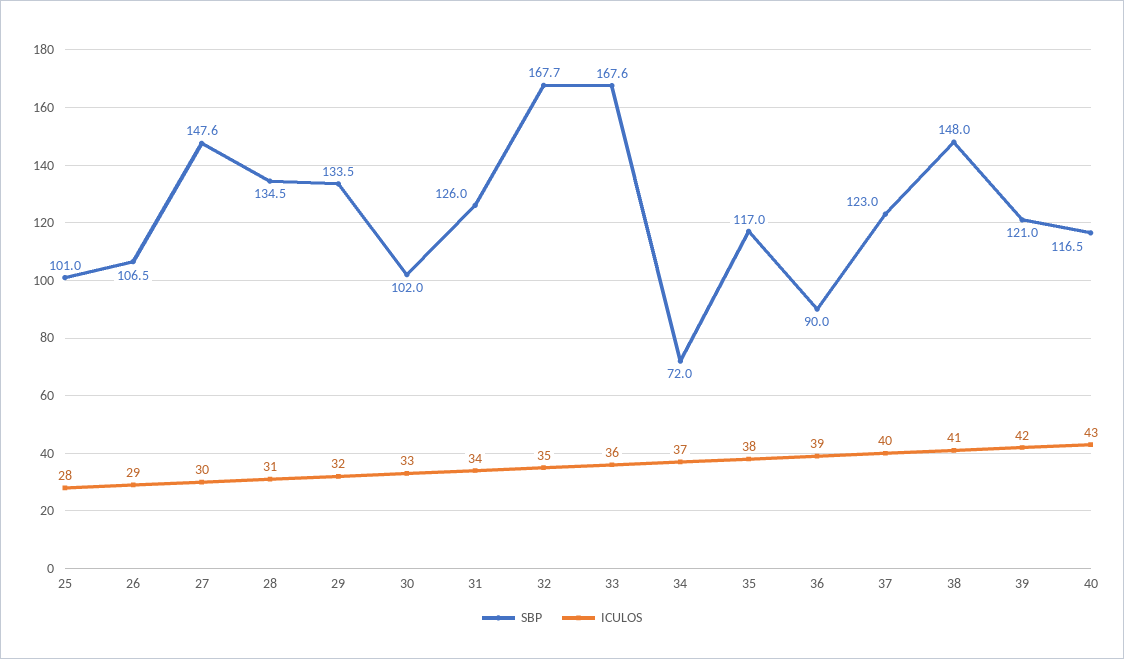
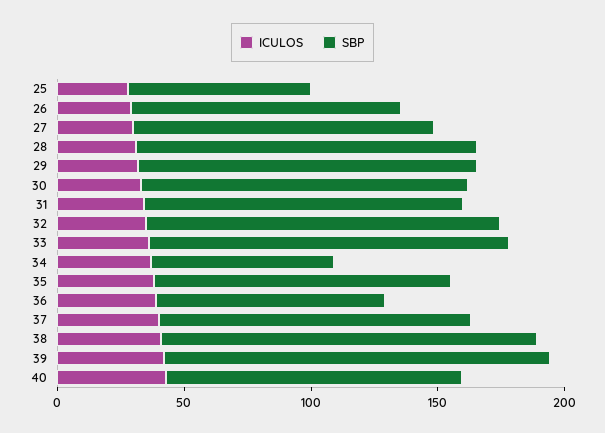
SBP, 25: 101 -> 70
SBP, 27: 147.6 -> 120
SBP, 30: 102 -> 130
SBP, 32: 167.7 -> 140
SBP, 33: 167.6 -> 140
SBP, 39: 121 -> 150

